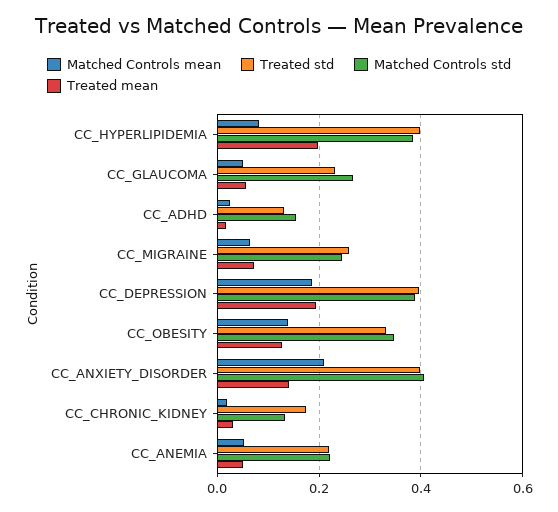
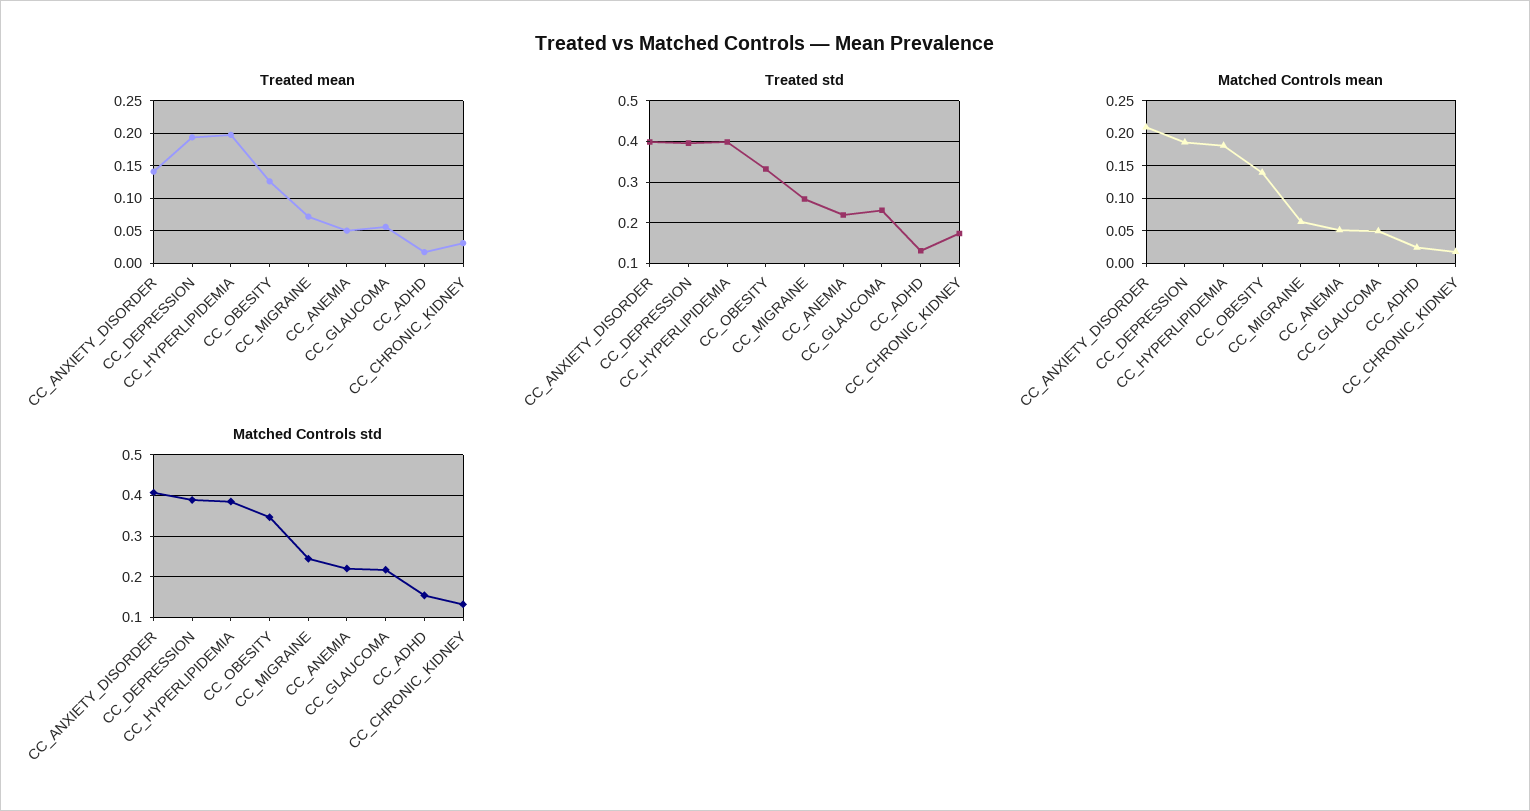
Matched Controls mean, CC_HYPERLIPIDEMIA: 0.08 -> 0.18
Matched Controls std, CC_GLAUCOMA: 0.26 -> 0.22

